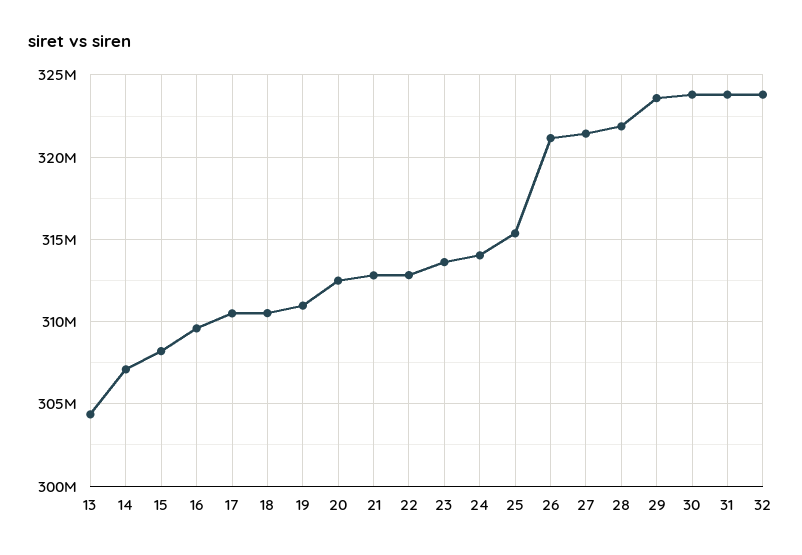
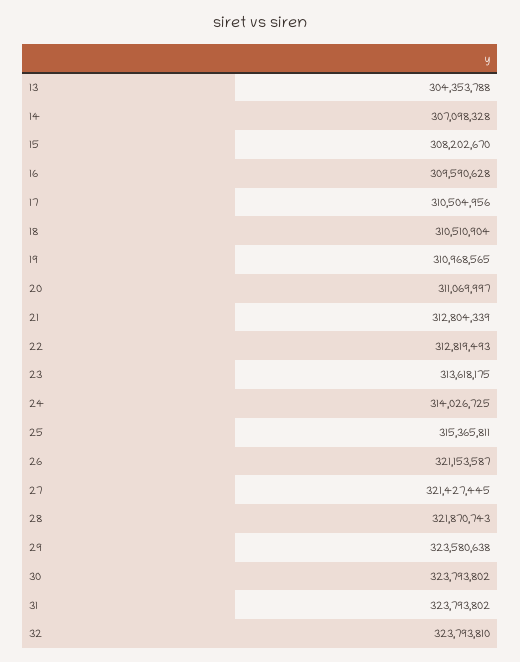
20: 312500000 -> 311069997

